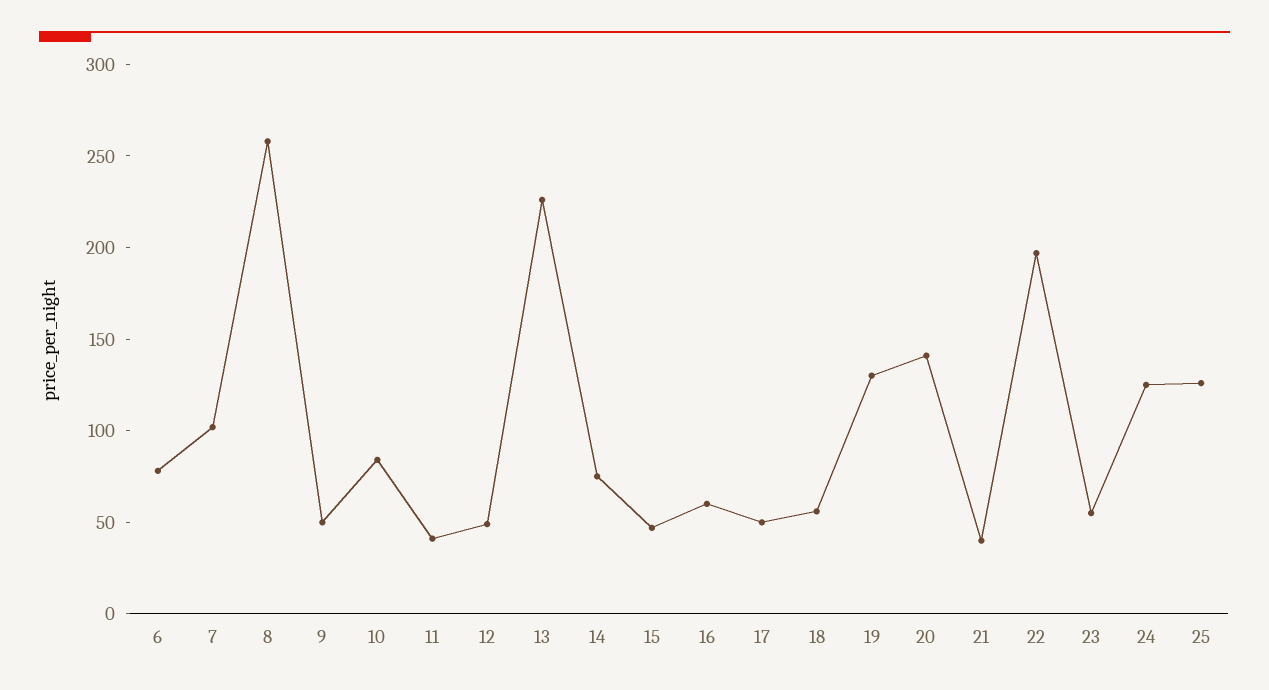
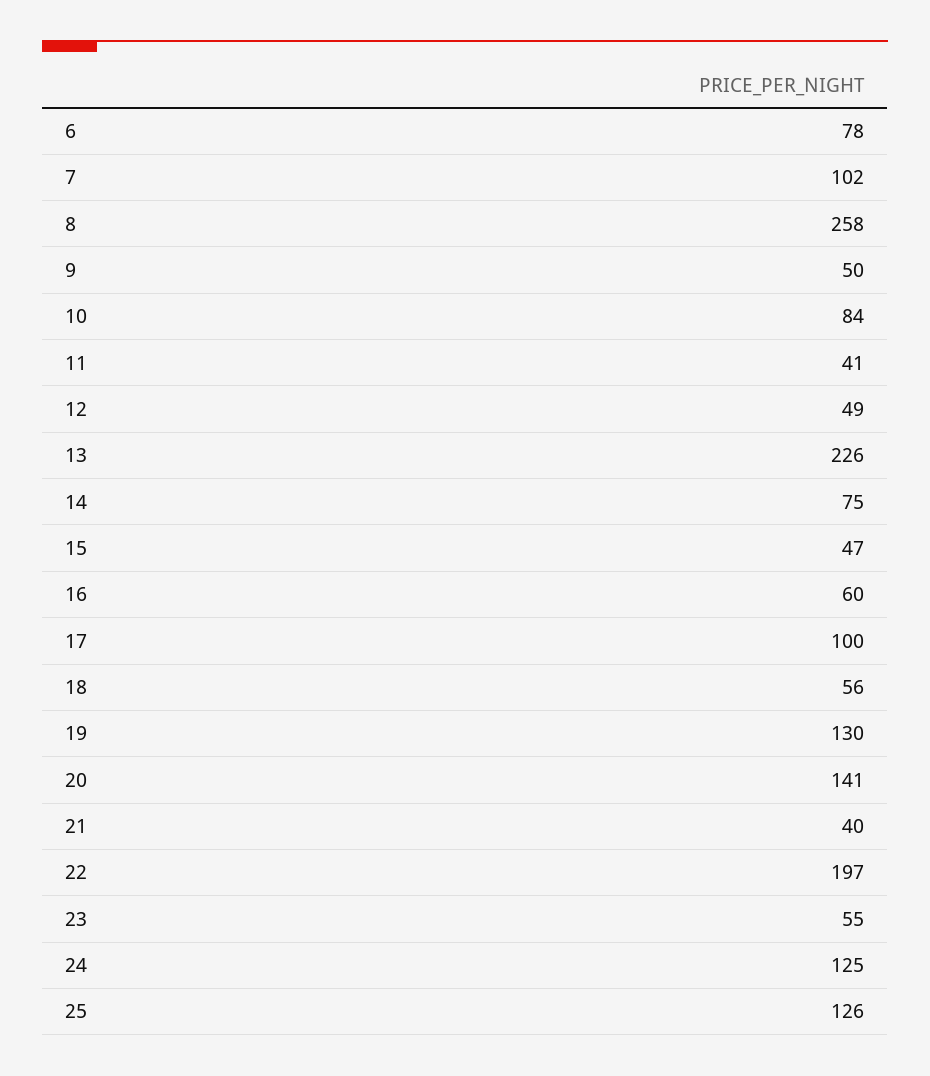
17: 50 -> 100

